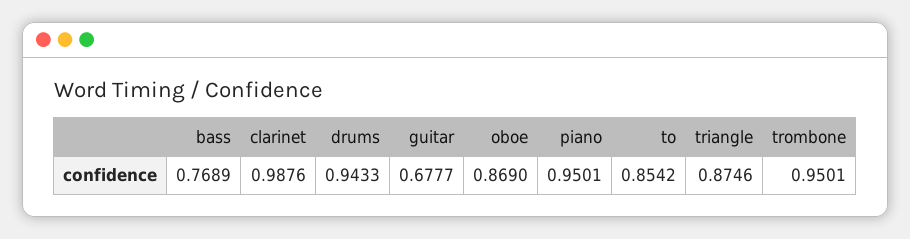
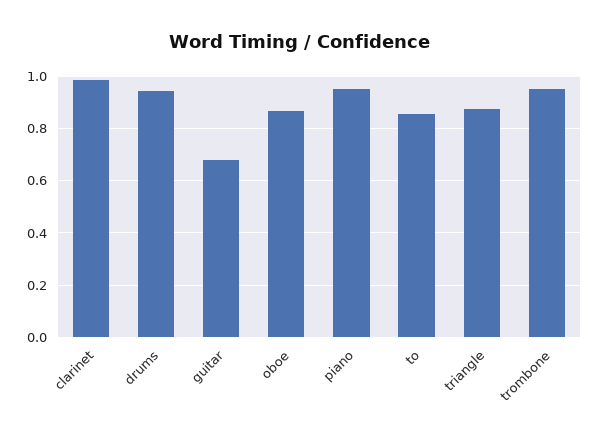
bass: 0.7689 -> none

